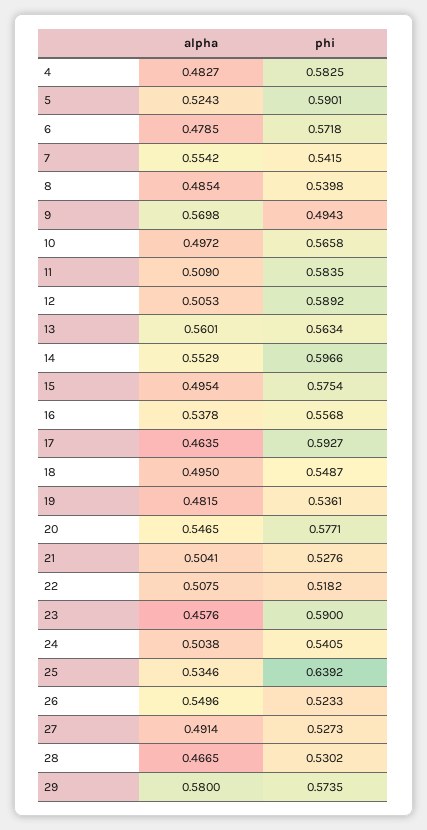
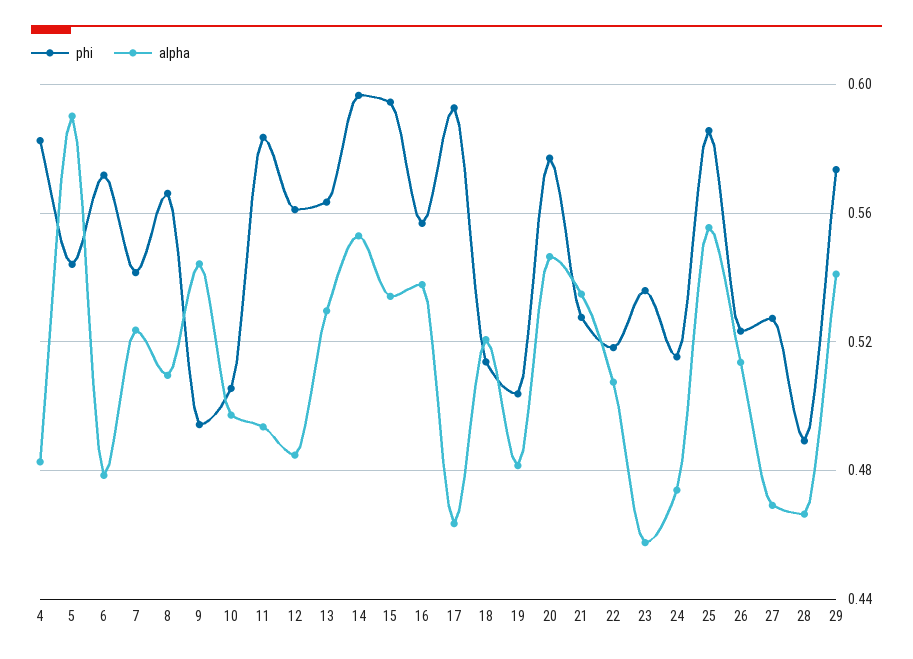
alpha, 5: 0.5243 -> 0.59
phi, 5: 0.5901 -> 0.545
alpha, 7: 0.5542 -> 0.525
alpha, 8: 0.4854 -> 0.51
phi, 8: 0.5398 -> 0.565
alpha, 9: 0.5698 -> 0.545
phi, 10: 0.5658 -> 0.505
alpha, 11: 0.509 -> 0.495
alpha, 12: 0.5053 -> 0.485
phi, 12: 0.5892 -> 0.56
alpha, 13: 0.5601 -> 0.53
alpha, 15: 0.4954 -> 0.535
phi, 15: 0.5754 -> 0.595
alpha, 18: 0.495 -> 0.52
phi, 18: 0.5487 -> 0.515
phi, 19: 0.5361 -> 0.505
alpha, 21: 0.5041 -> 0.535
phi, 23: 0.59 -> 0.535
alpha, 24: 0.5038 -> 0.475
phi, 24: 0.5405 -> 0.515
alpha, 25: 0.5346 -> 0.555
phi, 25: 0.6392 -> 0.585
alpha, 26: 0.5496 -> 0.515
alpha, 27: 0.4914 -> 0.47
phi, 28: 0.5302 -> 0.49
alpha, 29: 0.58 -> 0.54

